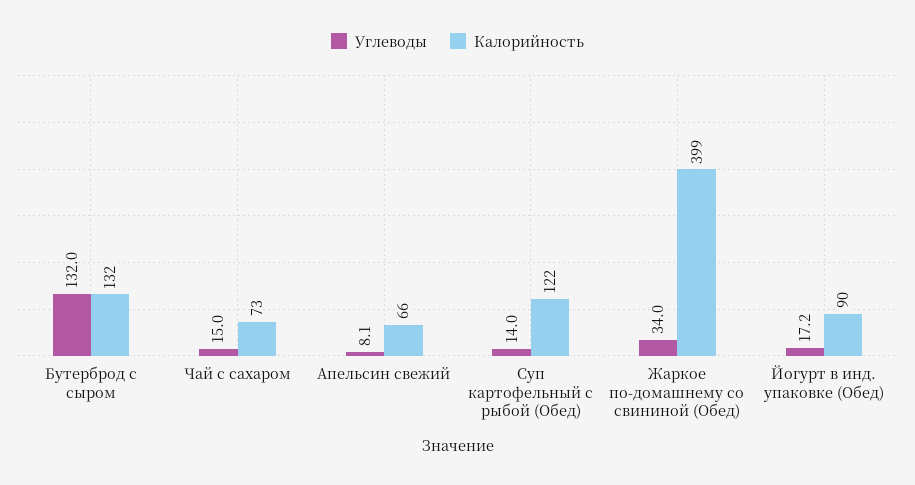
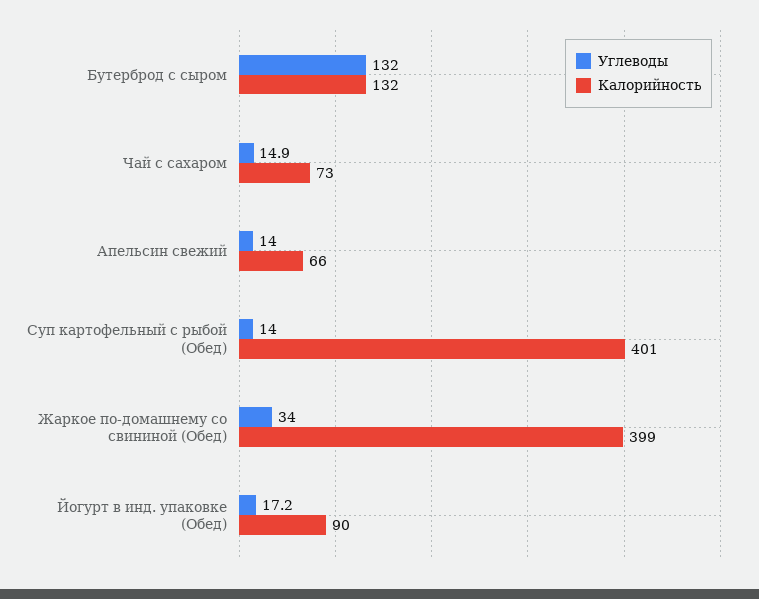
Углеводы, Чай с сахаром: 15 -> 14.9
Углеводы, Апельсин свежий: 8.1 -> 14
Калорийность, Суп картофельный с рыбой (Обед): 122 -> 401

